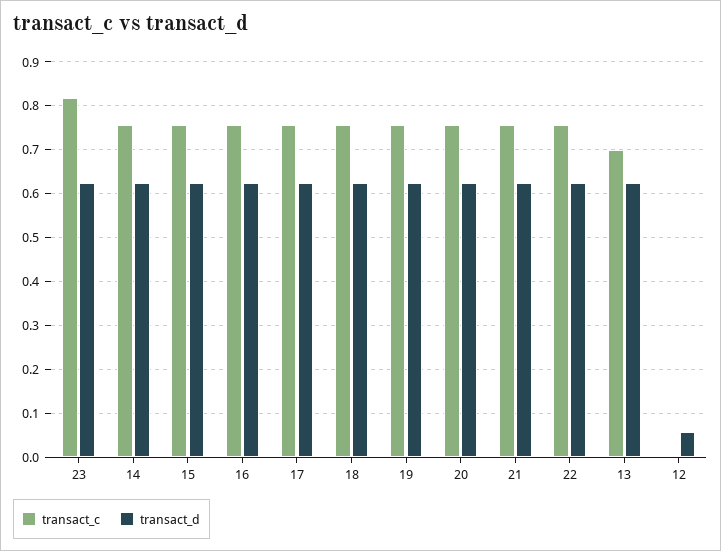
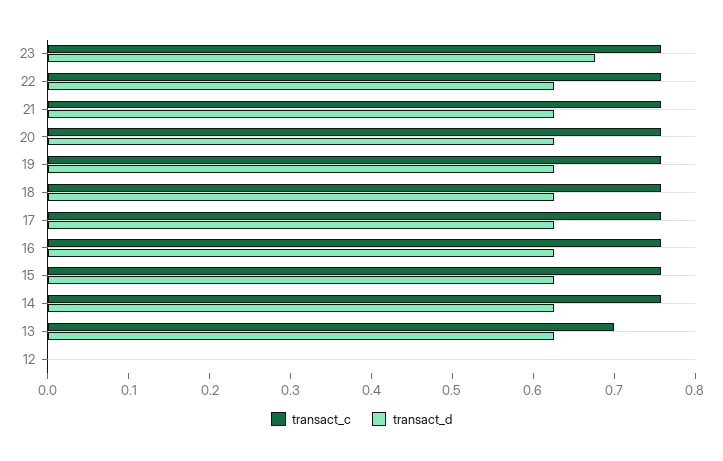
transact_c, 23: 0.82 -> 0.76
transact_d, 23: 0.62 -> 0.68
transact_d, 12: 0.06 -> 0

